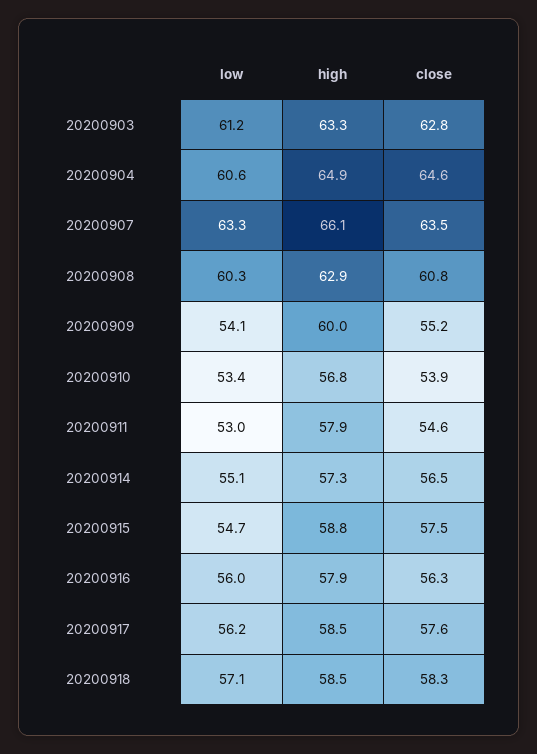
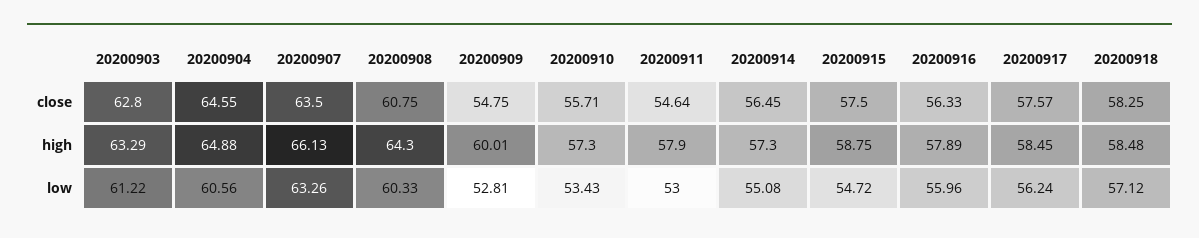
high, 20200908: 62.9 -> 64.3
low, 20200909: 54.1 -> 52.81
close, 20200909: 55.2 -> 54.75
high, 20200910: 56.8 -> 57.3
close, 20200910: 53.9 -> 55.71

